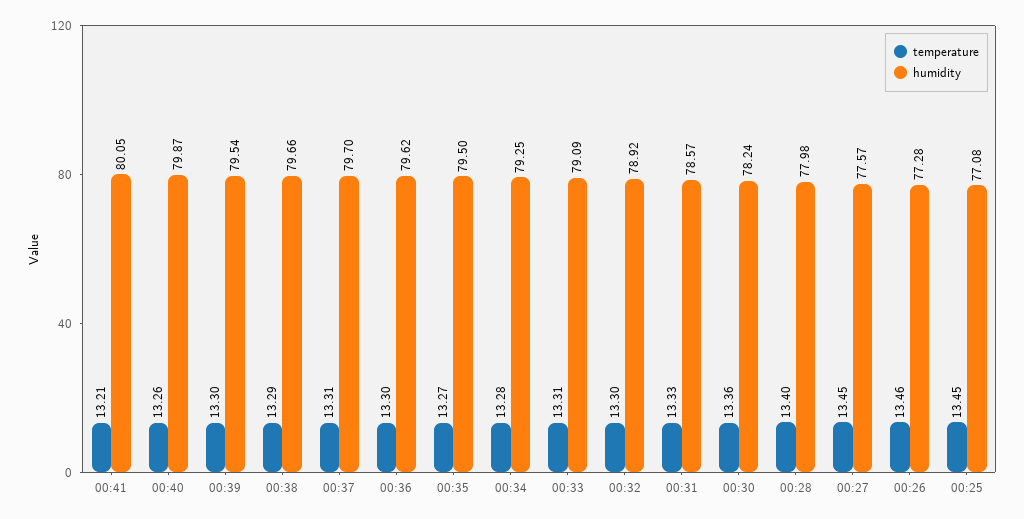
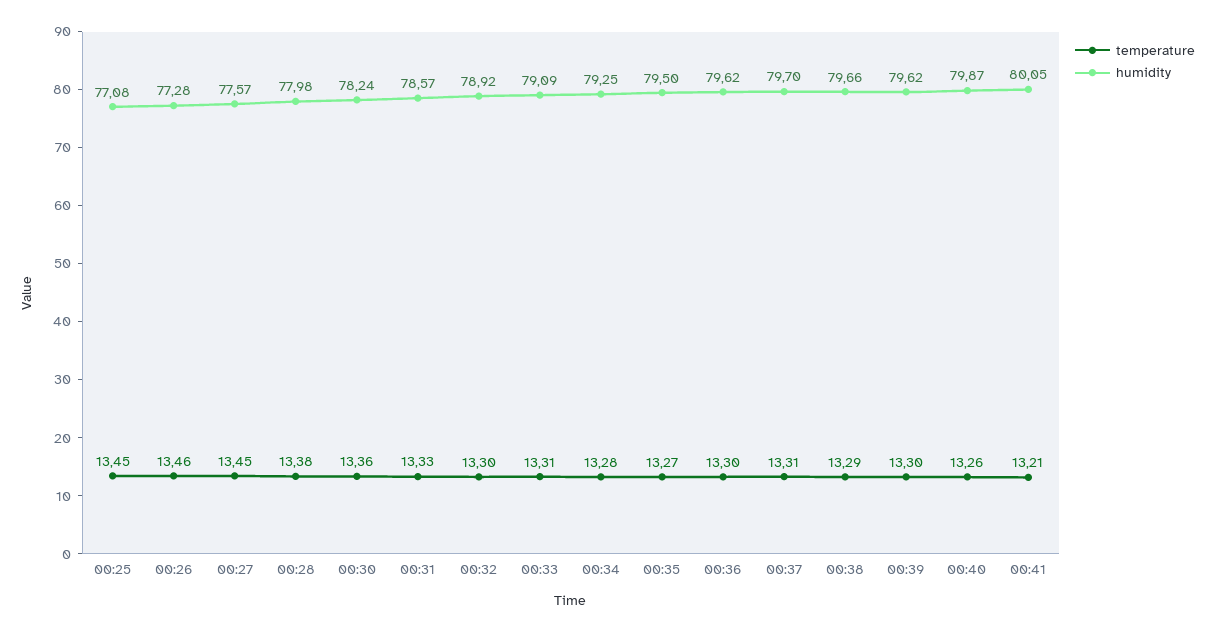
humidity, 00:39: 79.54 -> 79.62
temperature, 00:28: 13.4 -> 13.38

